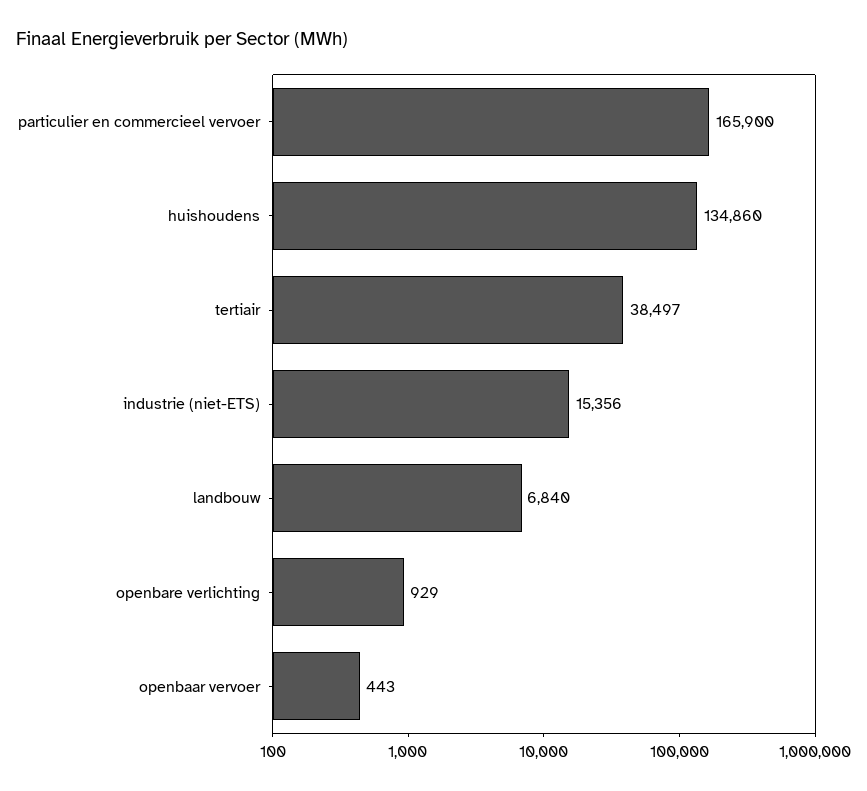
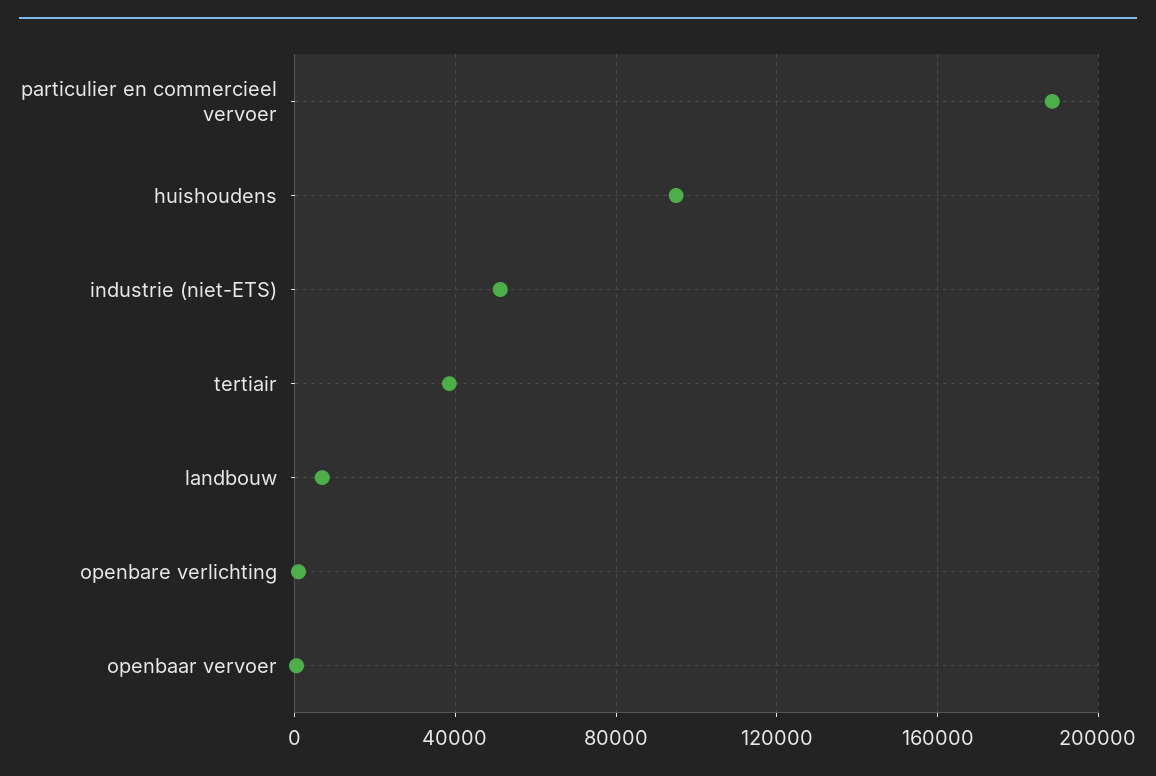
particulier en commercieel vervoer: 165900 -> 190000
huishoudens: 134860 -> 95000
industrie (niet-ETS): 15356 -> 50000

